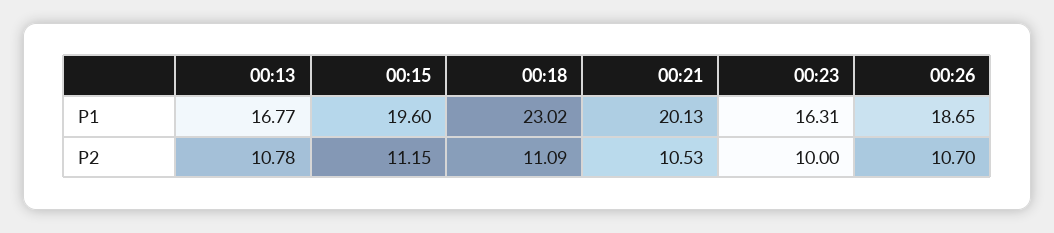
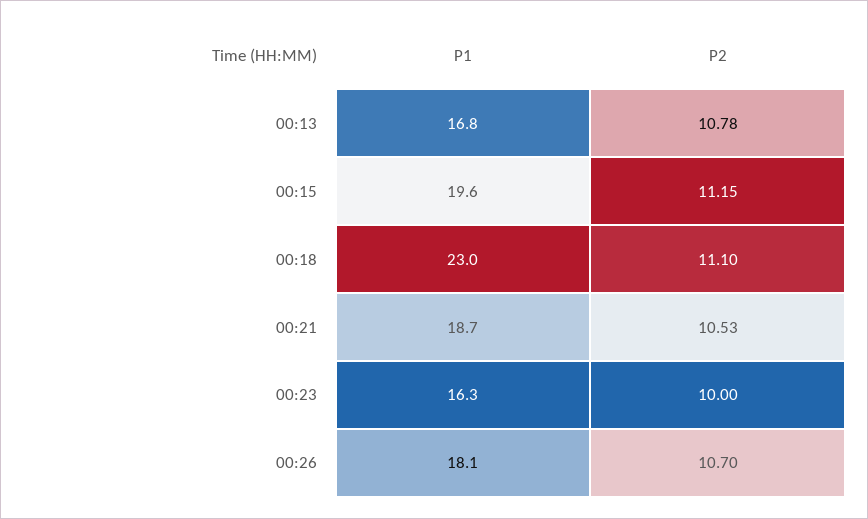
00:21, P1: 20.13 -> 18.7
00:26, P1: 18.65 -> 18.1
00:18, P2: 11.09 -> 11.1

